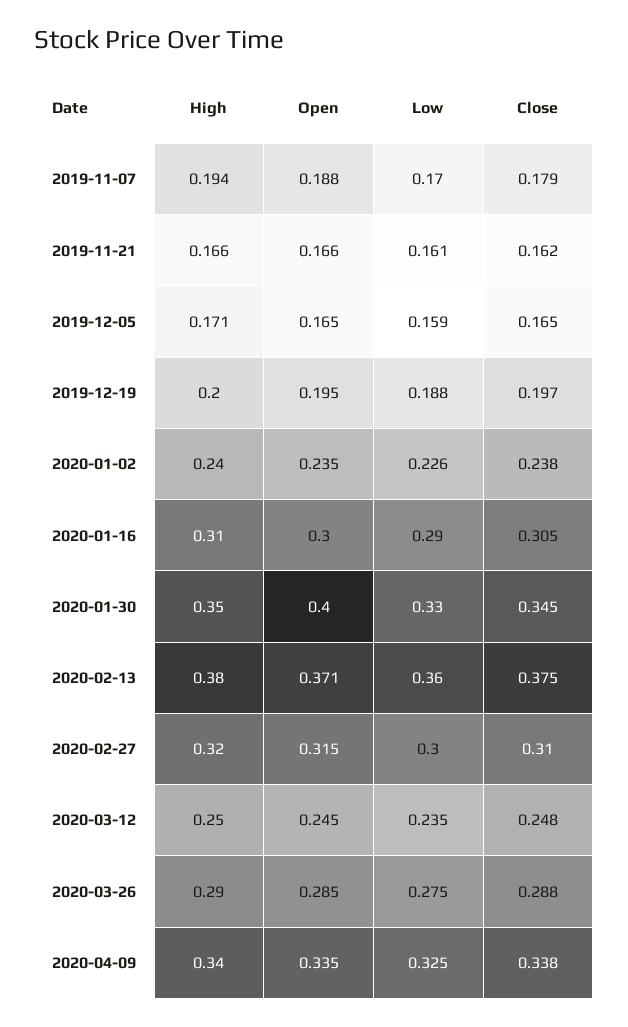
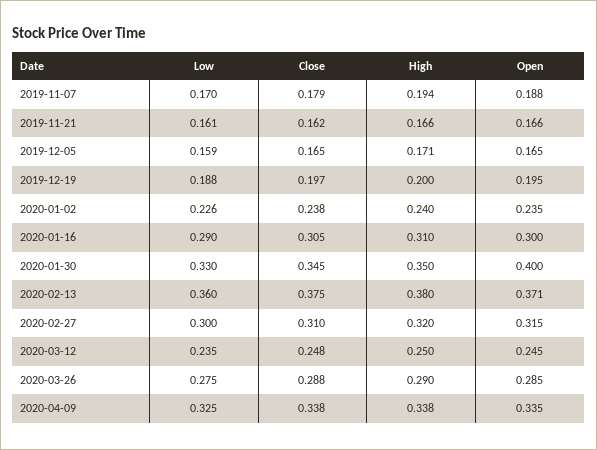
High, 2020-04-09: 0.34 -> 0.338

